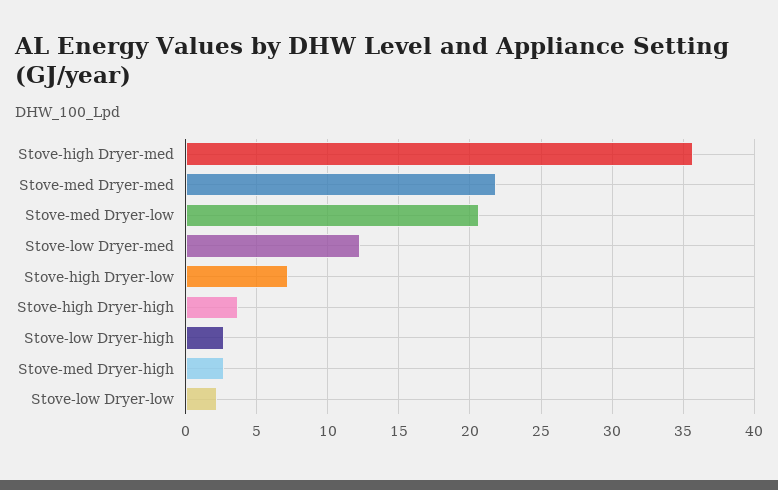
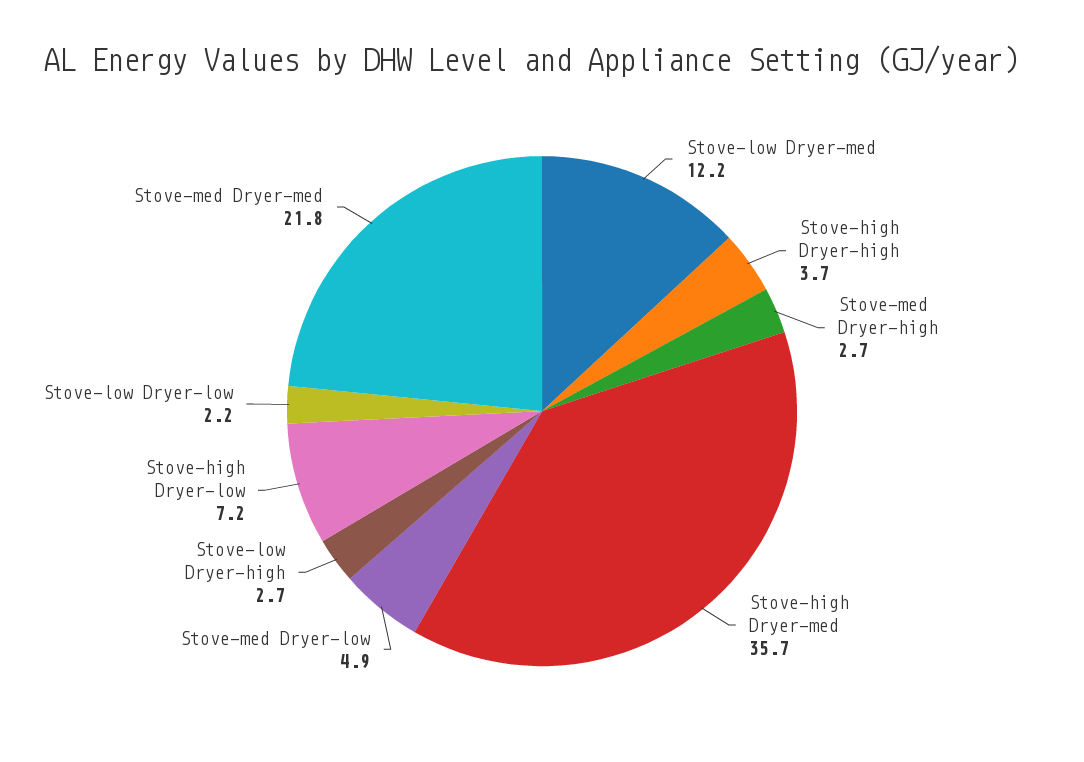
Stove-med Dryer-low: 20.5 -> 4.9

